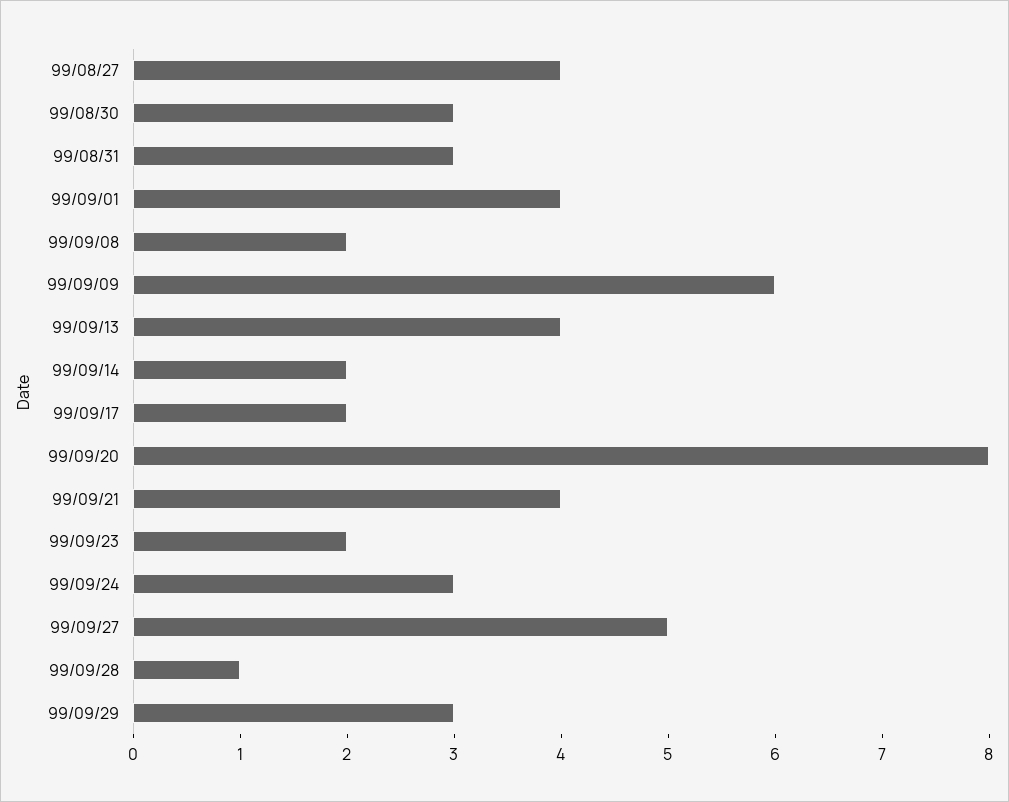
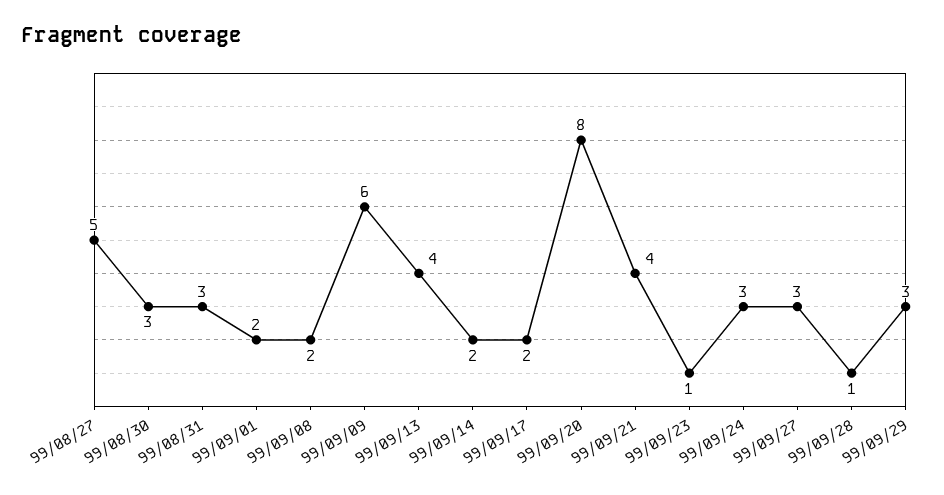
99/08/27: 4 -> 5
99/09/01: 4 -> 2
99/09/23: 2 -> 1
99/09/27: 5 -> 3

